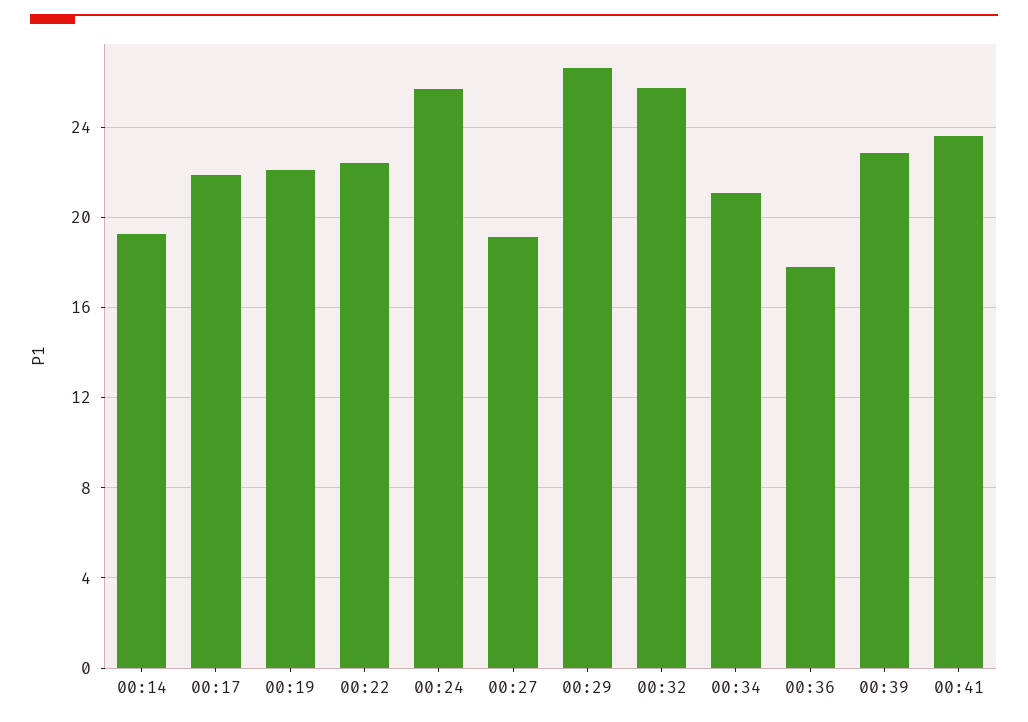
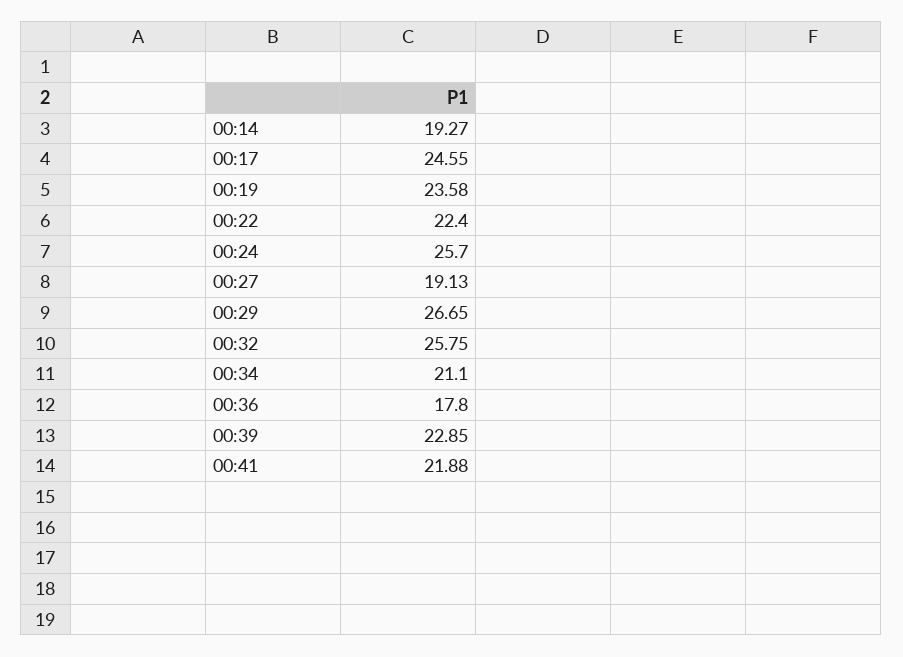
00:17: 22 -> 24.55
00:19: 22 -> 23.58
00:41: 23.5 -> 21.88

